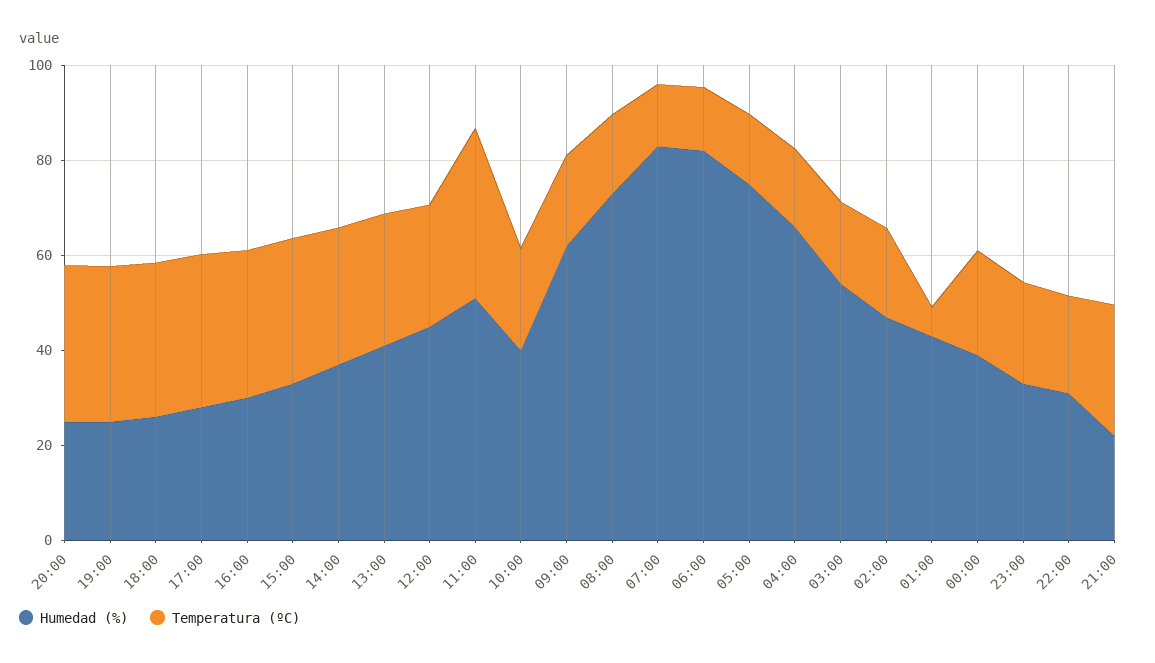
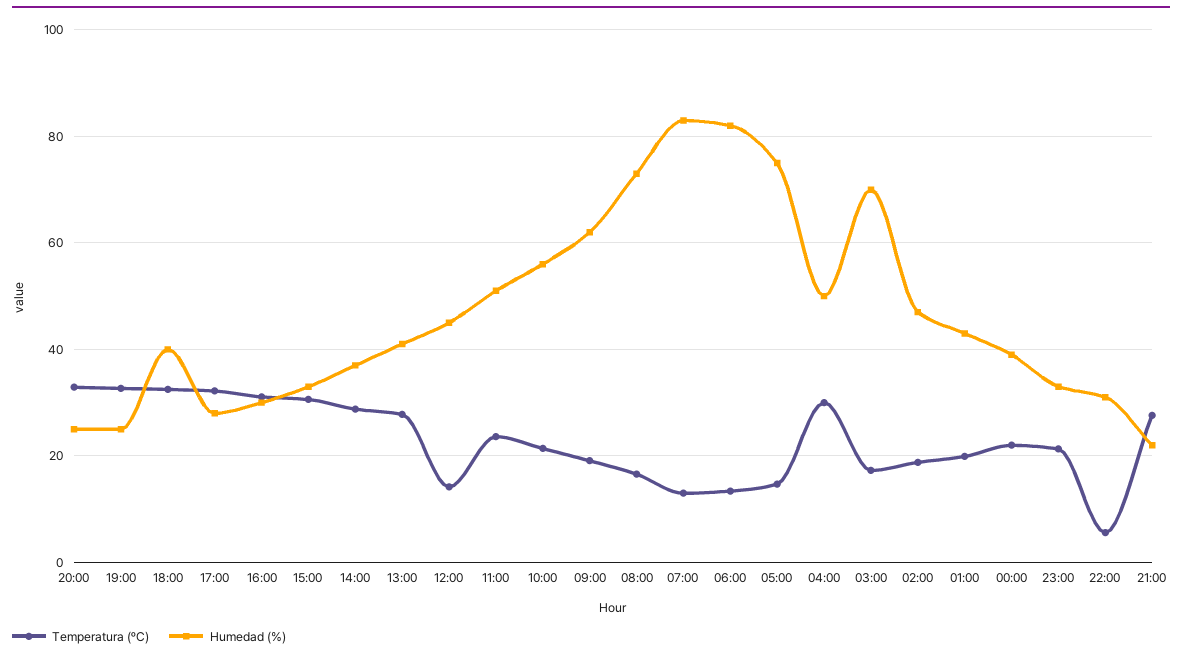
Humedad (%), 18:00: 25 -> 40
Temperatura (ºC), 12:00: 25 -> 14
Temperatura (ºC), 11:00: 35 -> 24
Humedad (%), 10:00: 40 -> 56
Humedad (%), 04:00: 65 -> 50
Temperatura (ºC), 04:00: 15 -> 30
Humedad (%), 03:00: 55 -> 70
Temperatura (ºC), 01:00: 5 -> 20
Temperatura (ºC), 22:00: 20 -> 6

